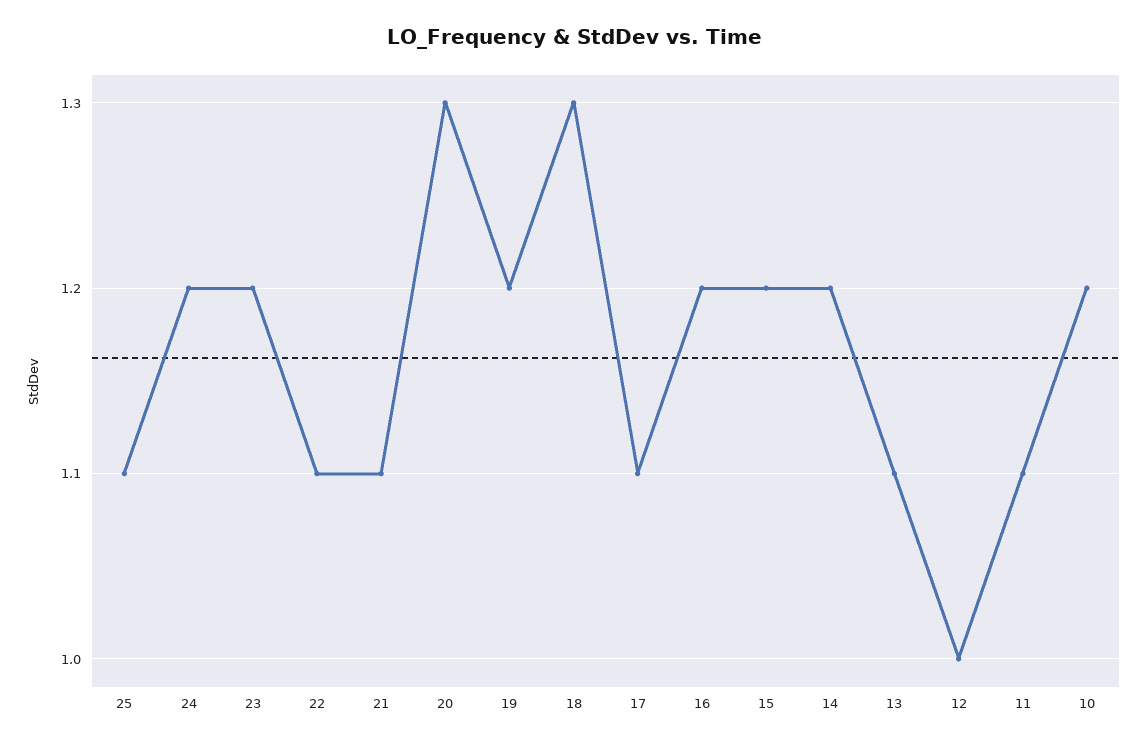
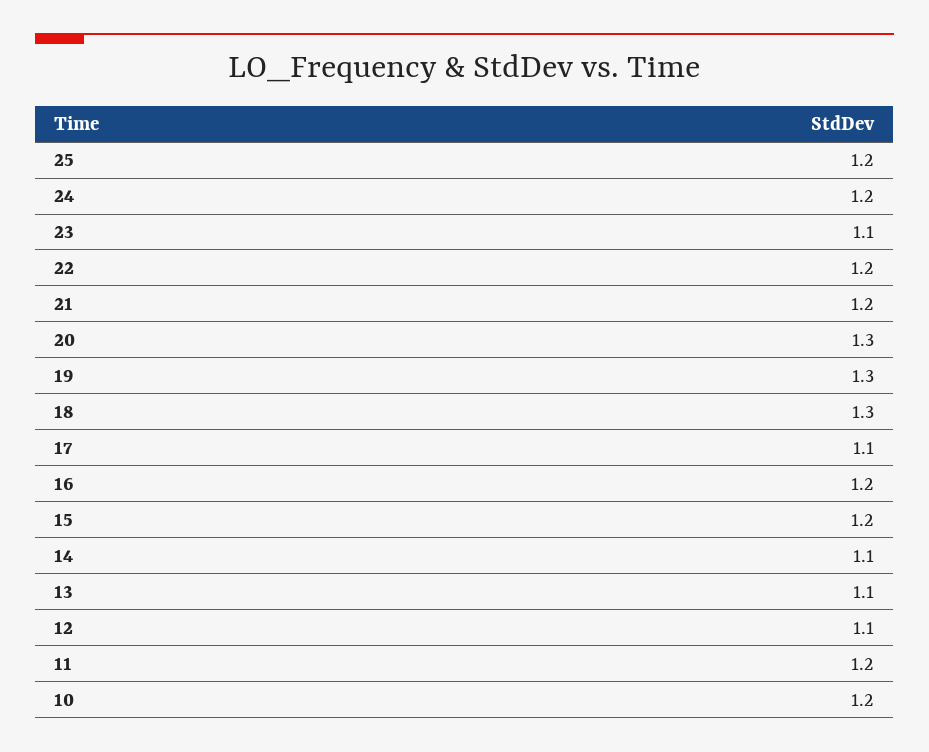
25: 1.1 -> 1.2
23: 1.2 -> 1.1
22: 1.1 -> 1.2
21: 1.1 -> 1.2
19: 1.2 -> 1.3
14: 1.2 -> 1.1
12: 1 -> 1.1
11: 1.1 -> 1.2

